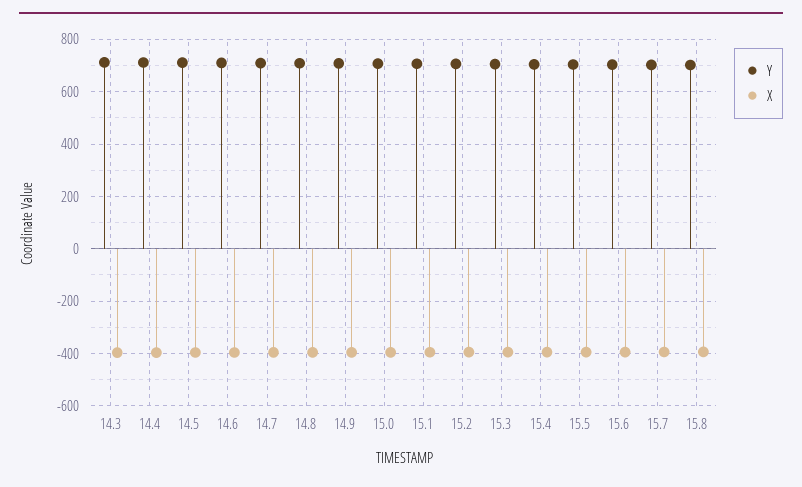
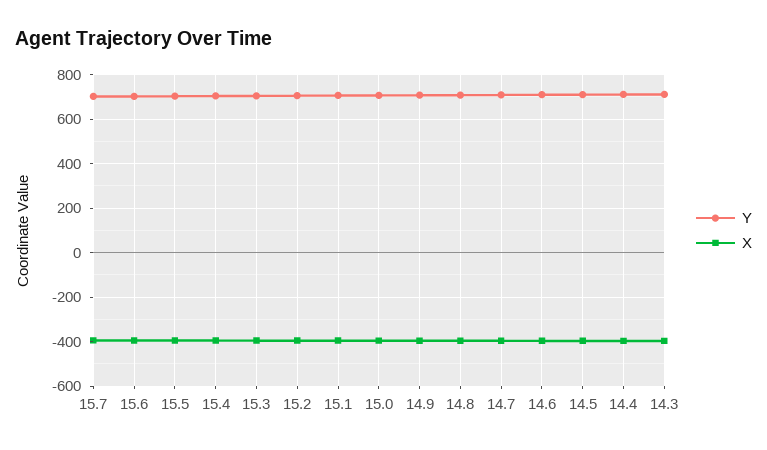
Y, 15.8: 700 -> none
X, 15.8: -400 -> none

